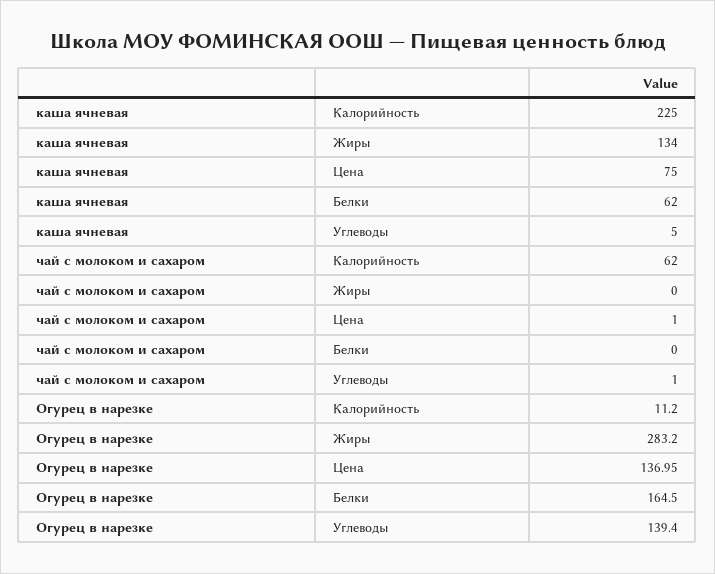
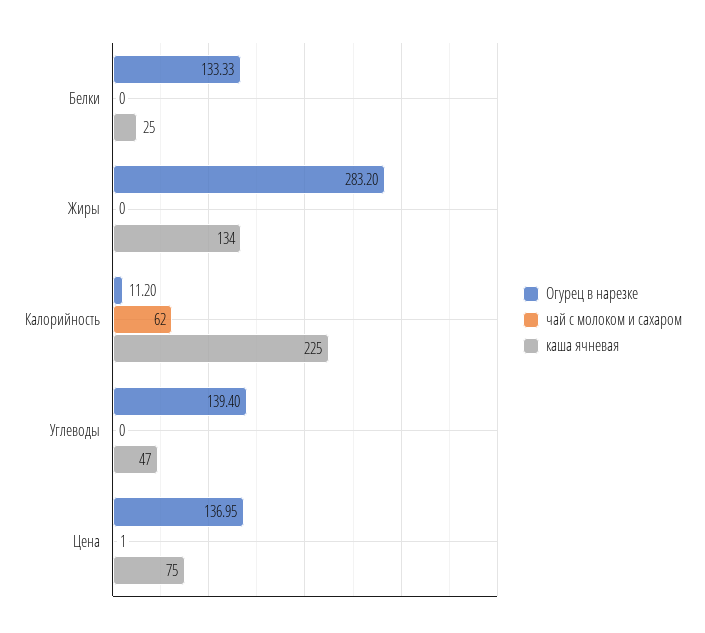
каша ячневая, Белки: 62 -> 25
каша ячневая, Углеводы: 5 -> 47
чай с молоком и сахаром, Углеводы: 1 -> 0
Огурец в нарезке, Белки: 164.5 -> 133.33

